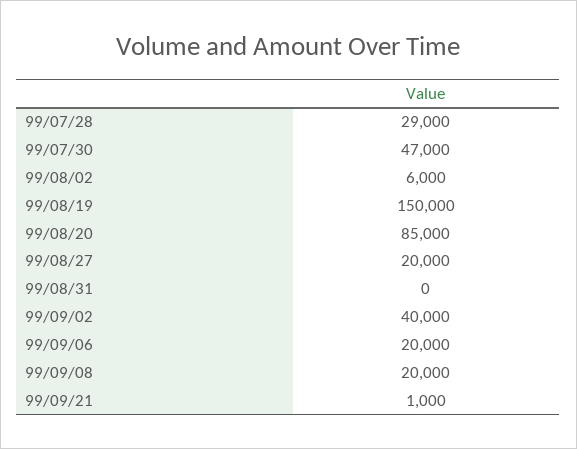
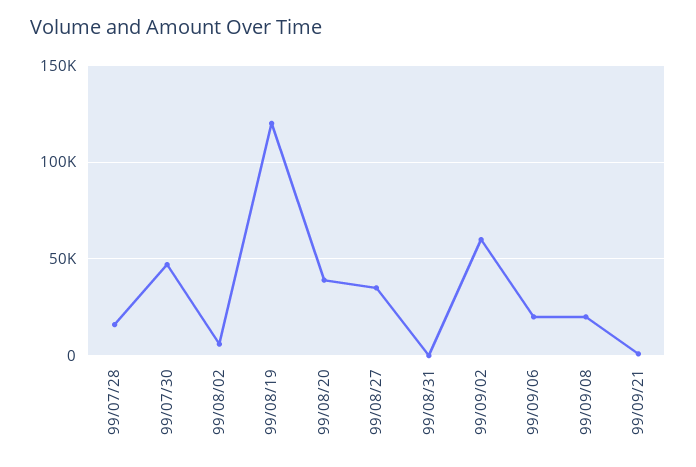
99/07/28: 29000 -> 15000
99/08/19: 150000 -> 120000
99/08/20: 85000 -> 40000
99/08/27: 20000 -> 35000
99/09/02: 40000 -> 60000

